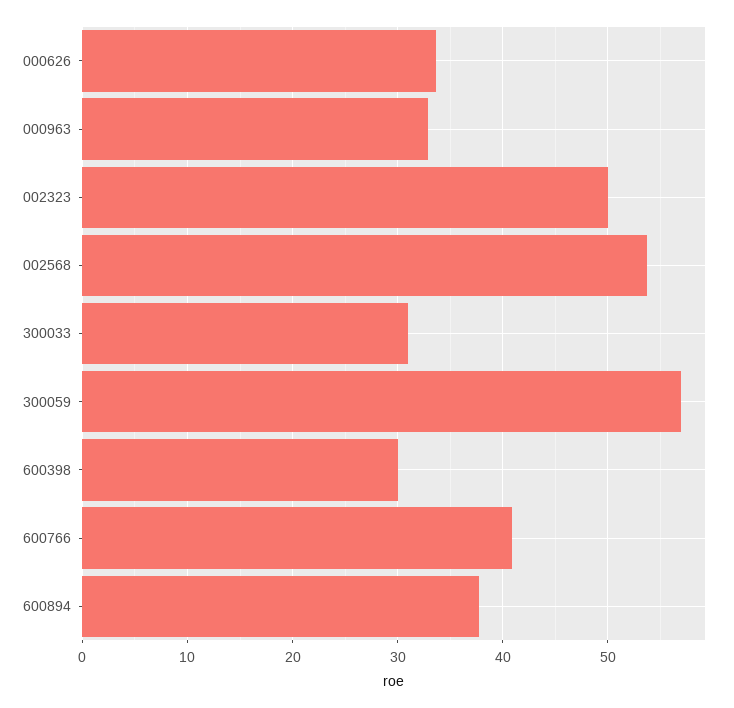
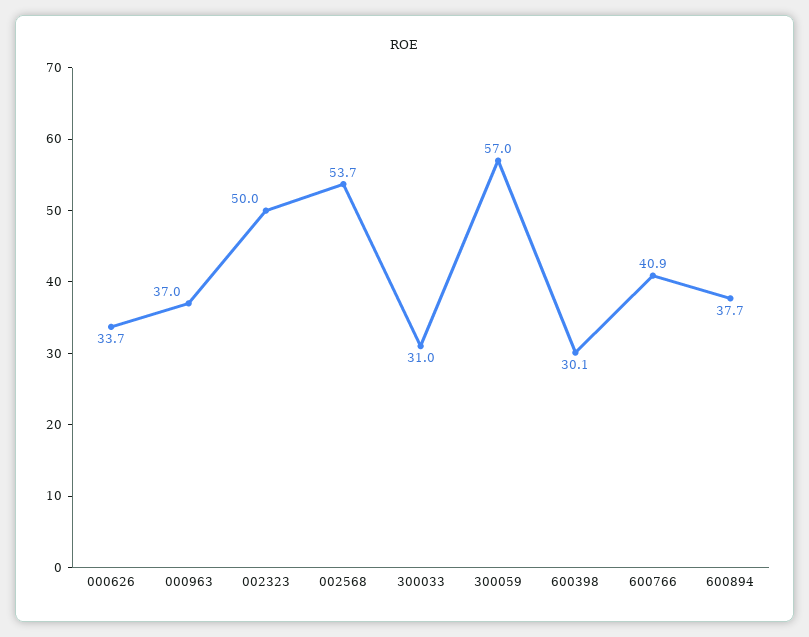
000963: 33 -> 37

